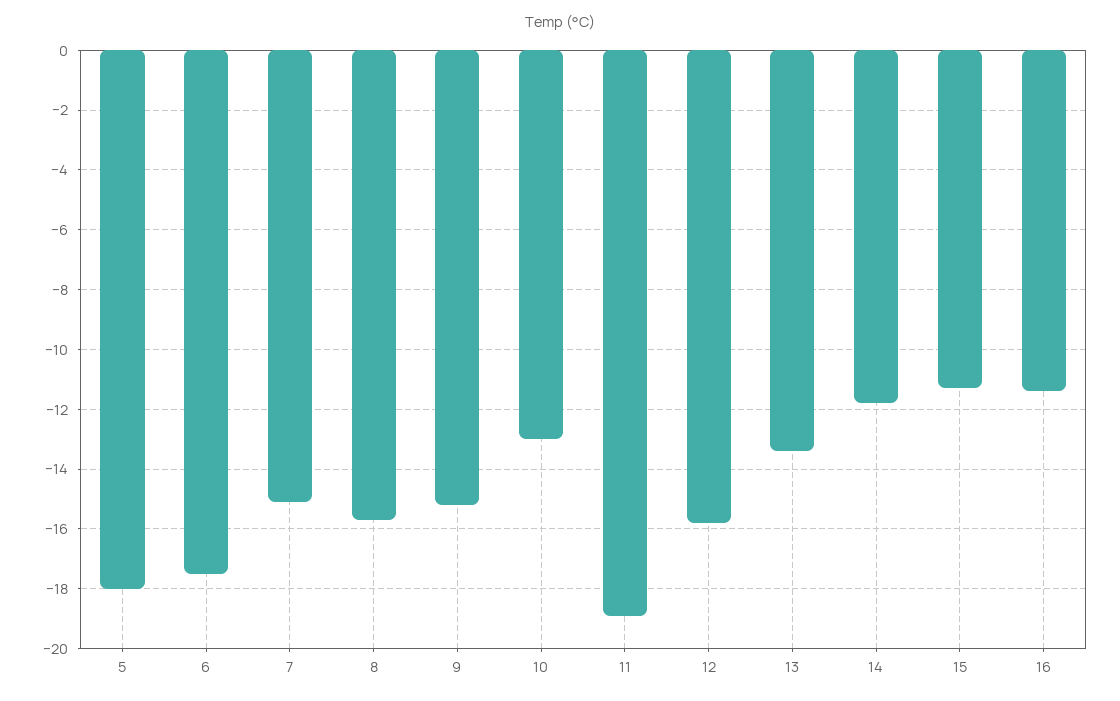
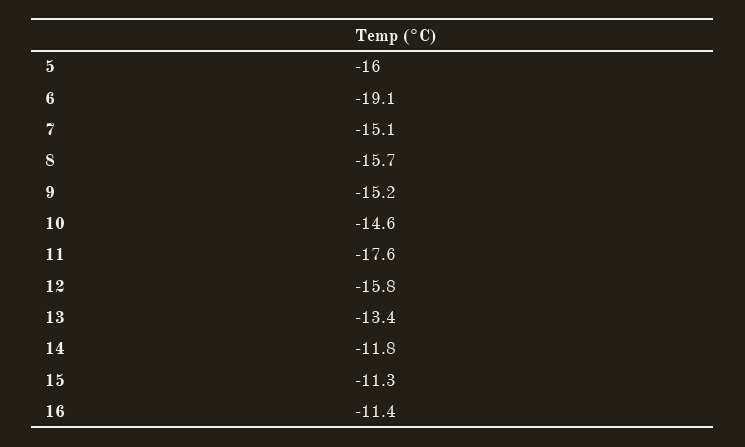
5: -18 -> -16
6: -17.5 -> -19.1
10: -13 -> -14.6
11: -19 -> -17.6

